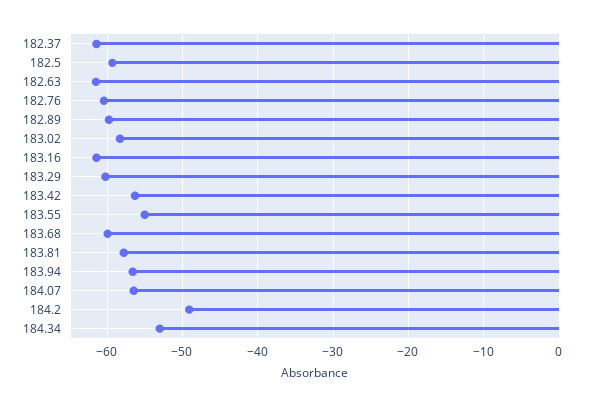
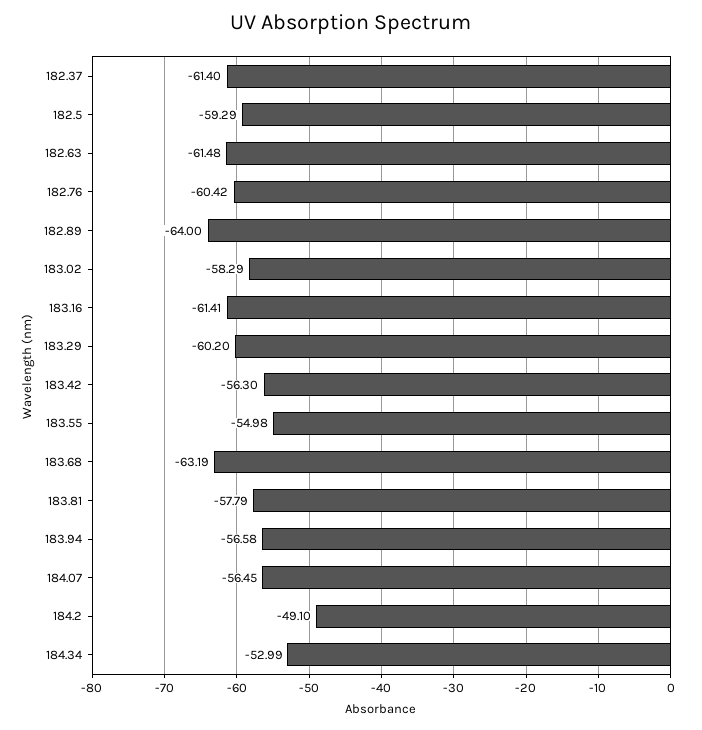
182.89: -60 -> -64
183.68: -60 -> -63.19

